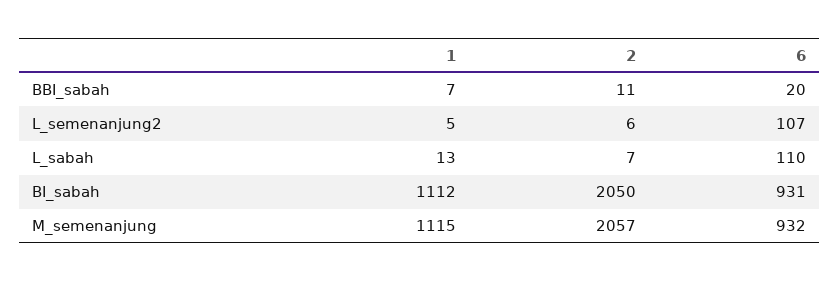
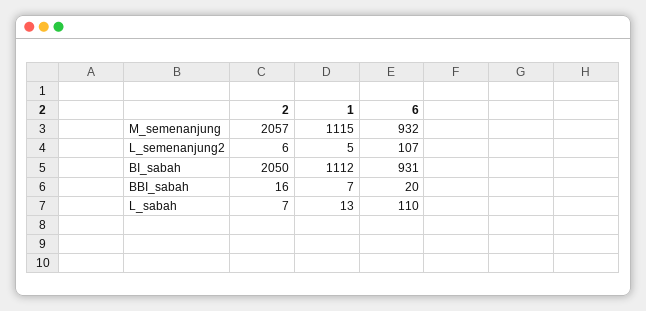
2, BBI_sabah: 11 -> 16

